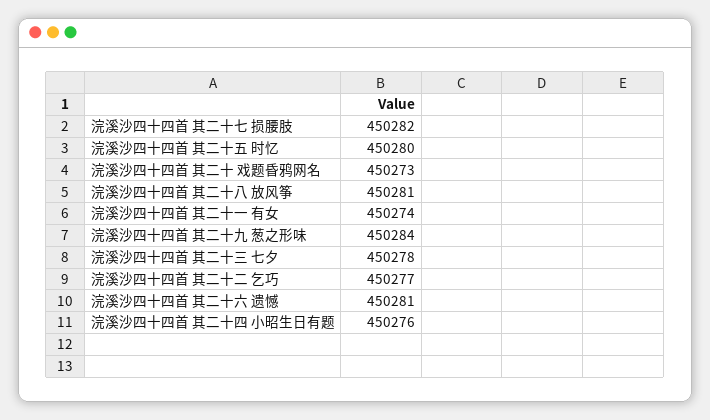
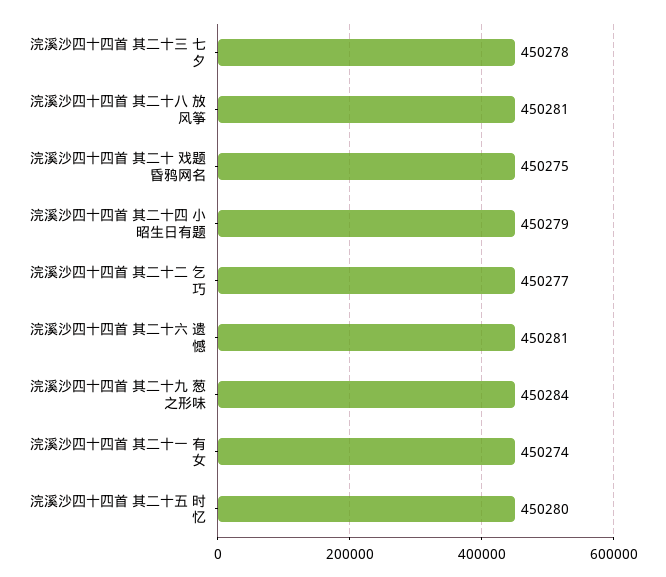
浣溪沙四十四首 其二十七 损腰肢: 450282 -> none
浣溪沙四十四首 其二十 戏题昏鸦网名: 450273 -> 450275
浣溪沙四十四首 其二十四 小昭生日有题: 450276 -> 450279

